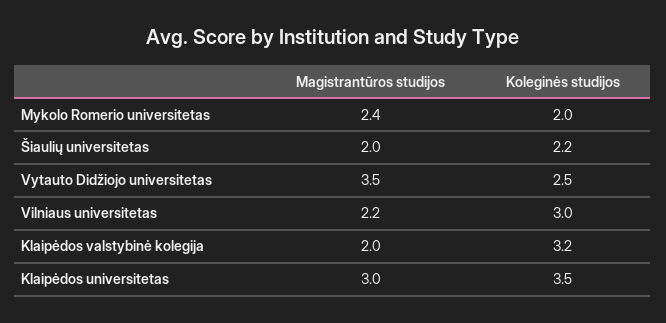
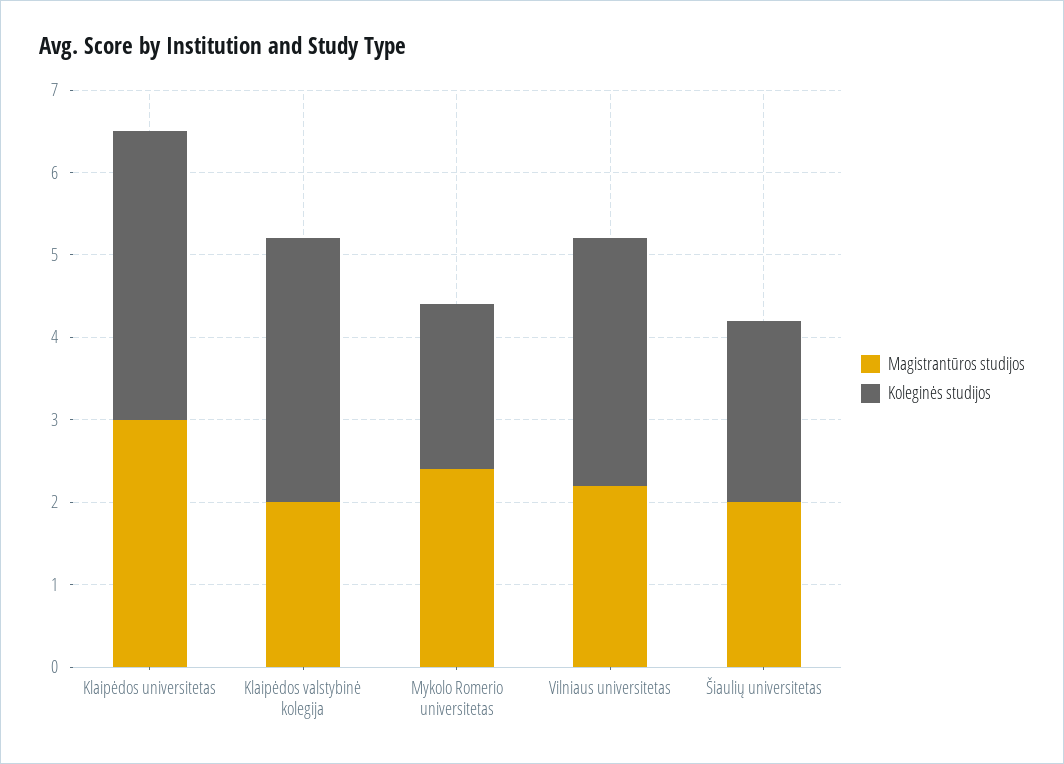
Magistrantūros studijos, Vytauto Didžiojo universitetas: 3.5 -> none
Koleginės studijos, Vytauto Didžiojo universitetas: 2.5 -> none

